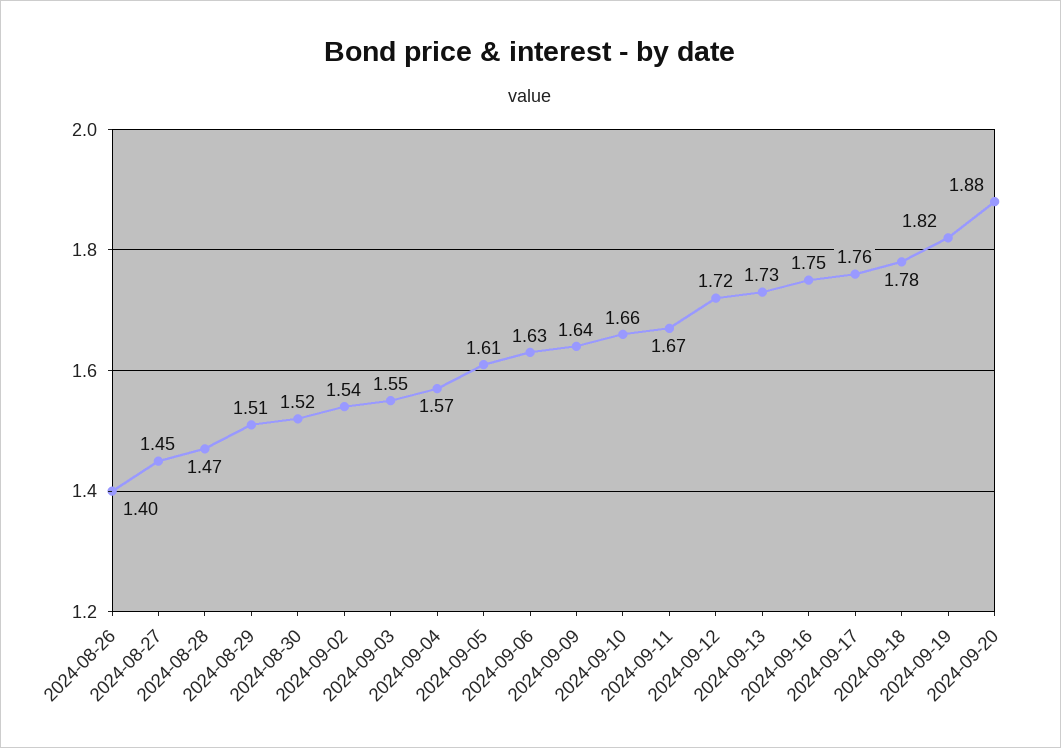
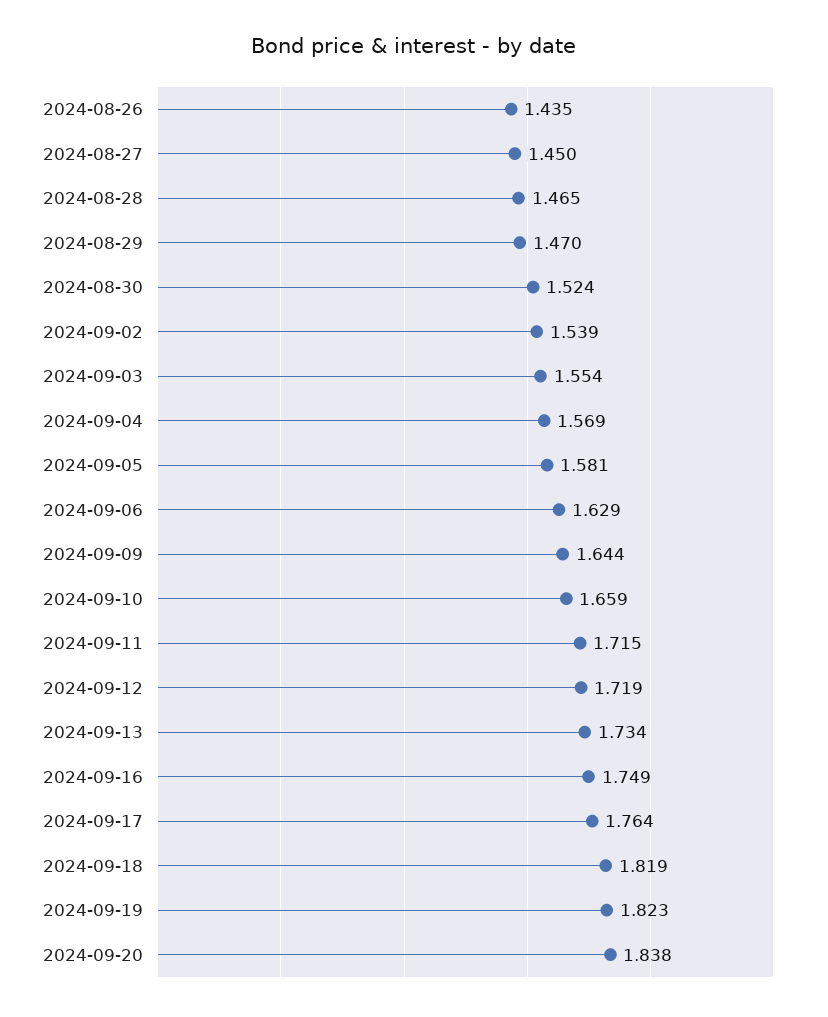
2024-08-26: 1.4 -> 1.435
2024-08-29: 1.51 -> 1.47
2024-09-05: 1.61 -> 1.581
2024-09-11: 1.67 -> 1.715
2024-09-18: 1.78 -> 1.819
2024-09-20: 1.88 -> 1.838

